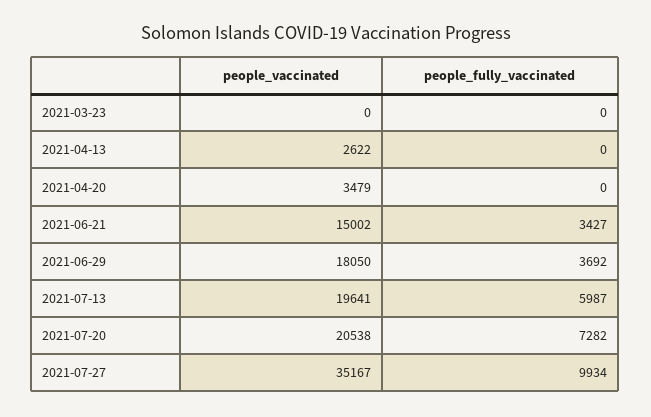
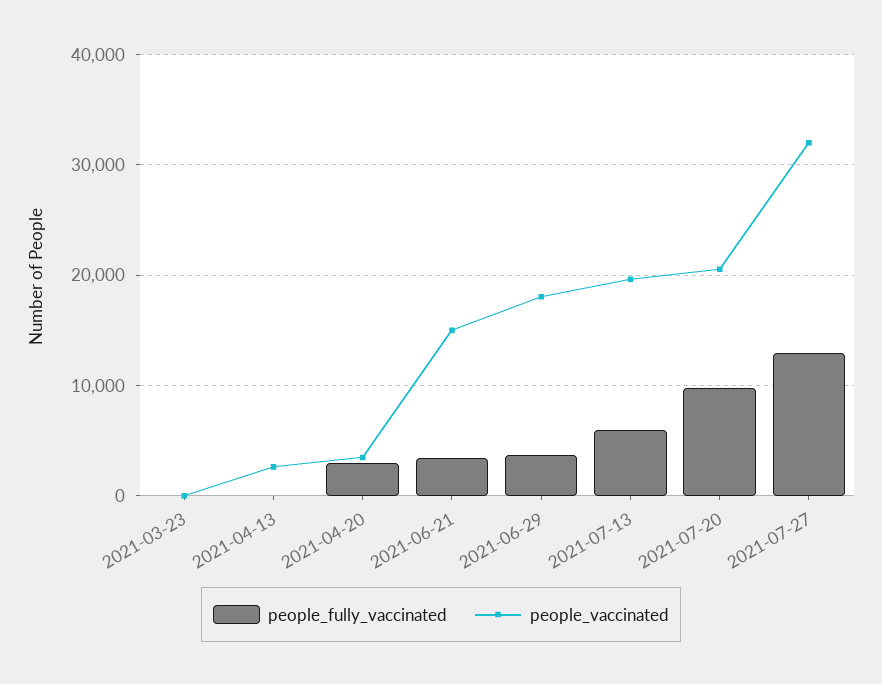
people_fully_vaccinated, 2021-04-20: 0 -> 3000
people_fully_vaccinated, 2021-07-20: 7282 -> 10000
people_vaccinated, 2021-07-27: 35167 -> 32000
people_fully_vaccinated, 2021-07-27: 9934 -> 13000

